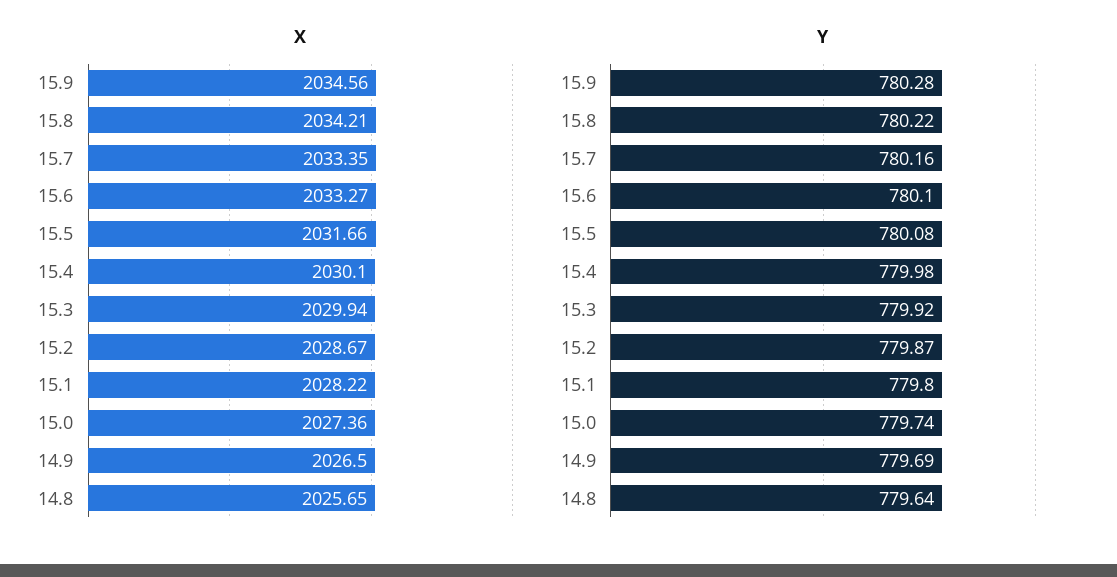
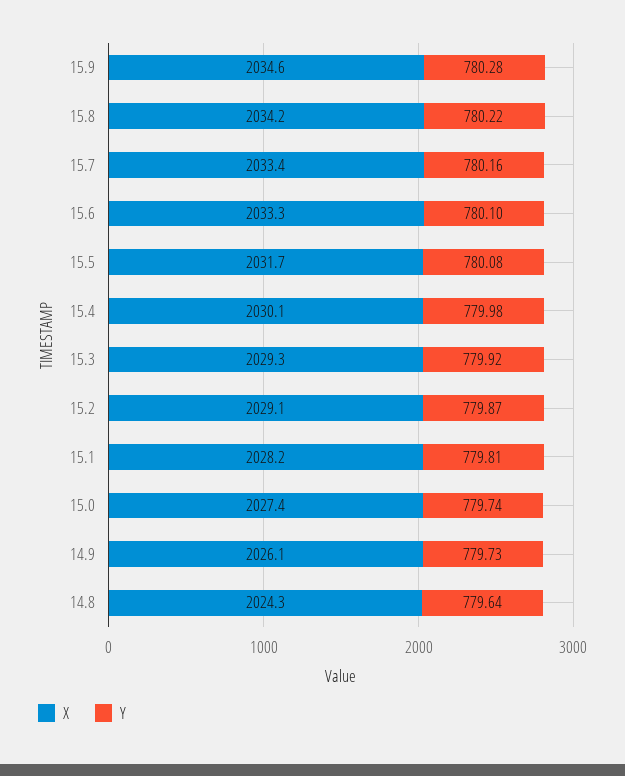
X, 15.3: 2029.94 -> 2029.3
X, 15.2: 2028.67 -> 2029.1
X, 14.9: 2026.5 -> 2026.1
X, 14.8: 2025.65 -> 2024.3
Y, 15.1: 779.8 -> 779.81
Y, 14.9: 779.69 -> 779.73

